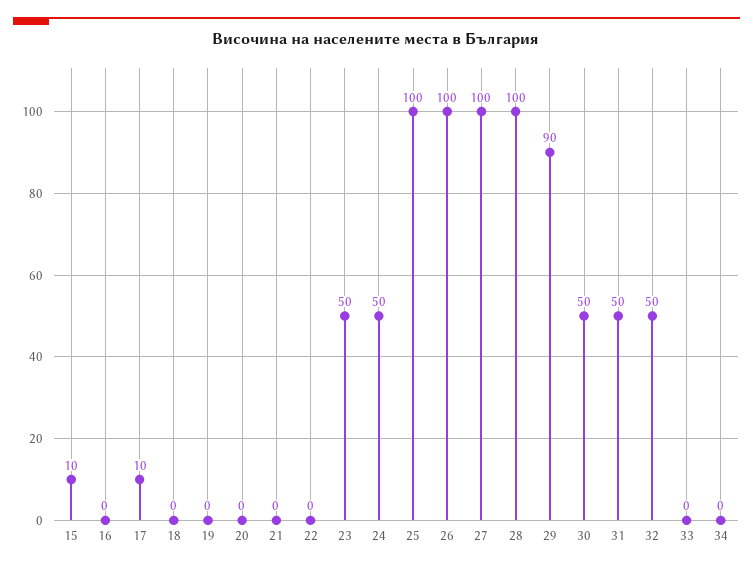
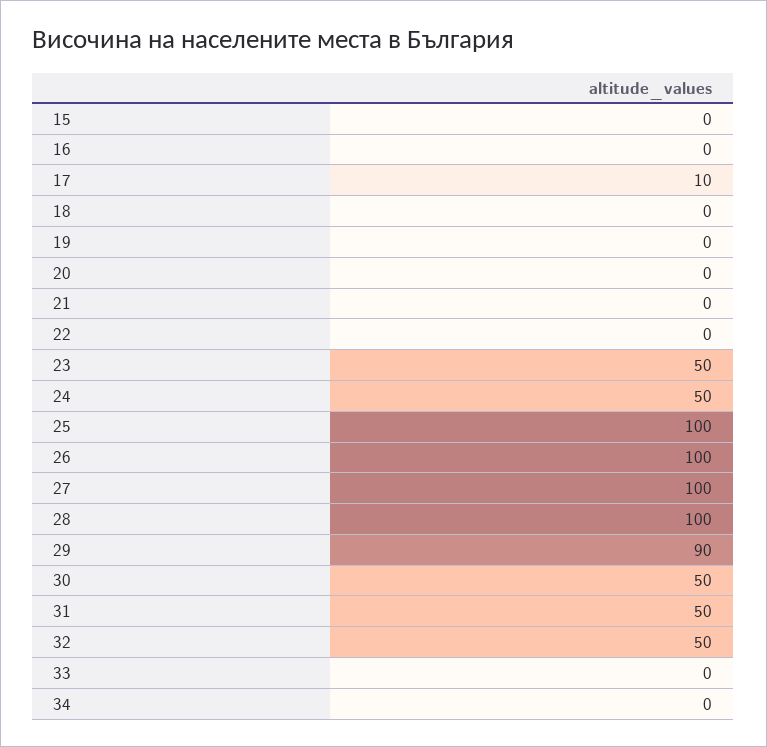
15: 10 -> 0

